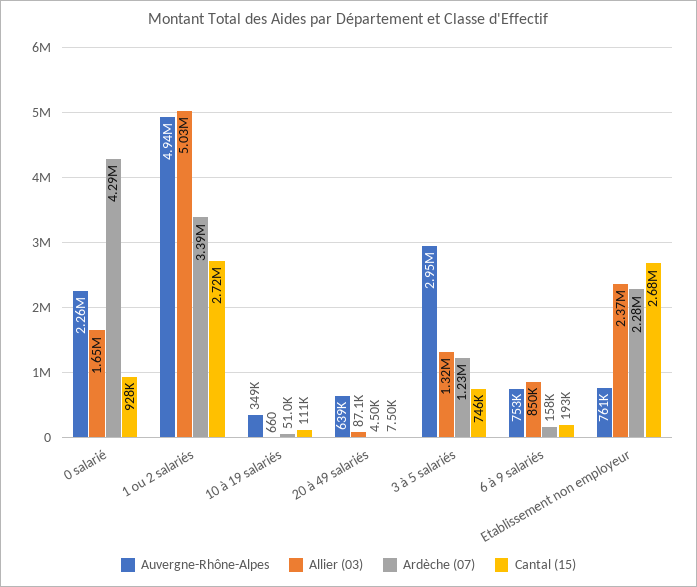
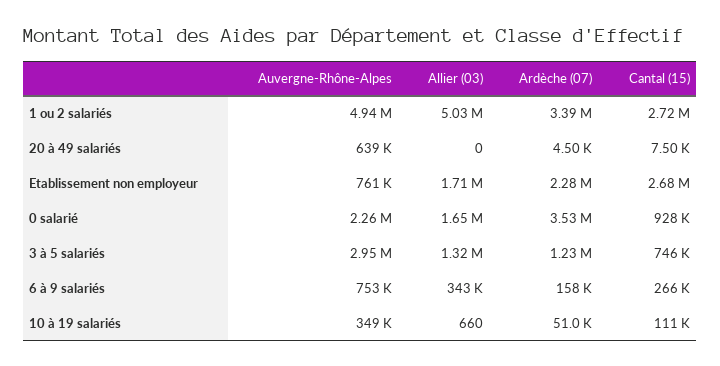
Ardèche (07), 0 salarié: 4290000 -> 3530000
Allier (03), 20 à 49 salariés: 87100 -> 0
Allier (03), 6 à 9 salariés: 850000 -> 343000
Cantal (15), 6 à 9 salariés: 193000 -> 266000
Allier (03), Etablissement non employeur: 2370000 -> 1710000

